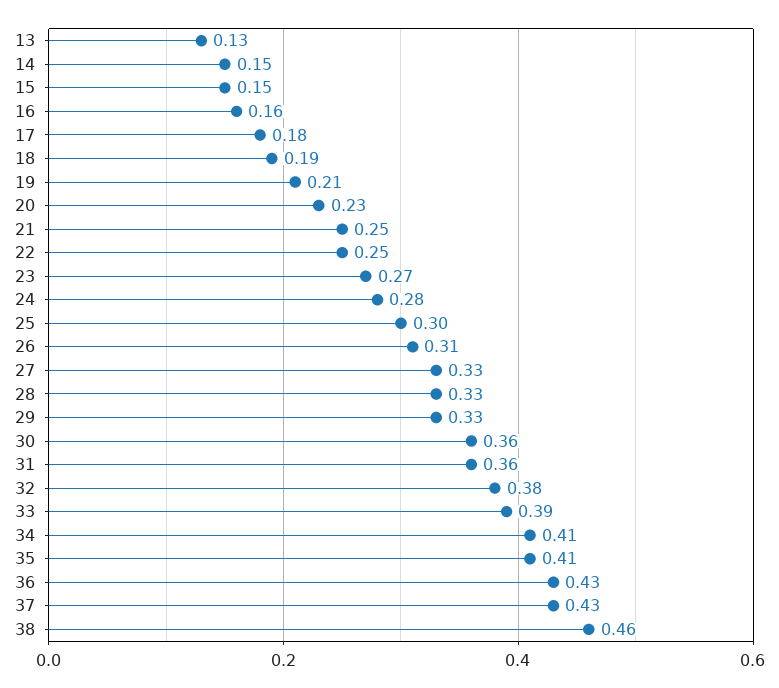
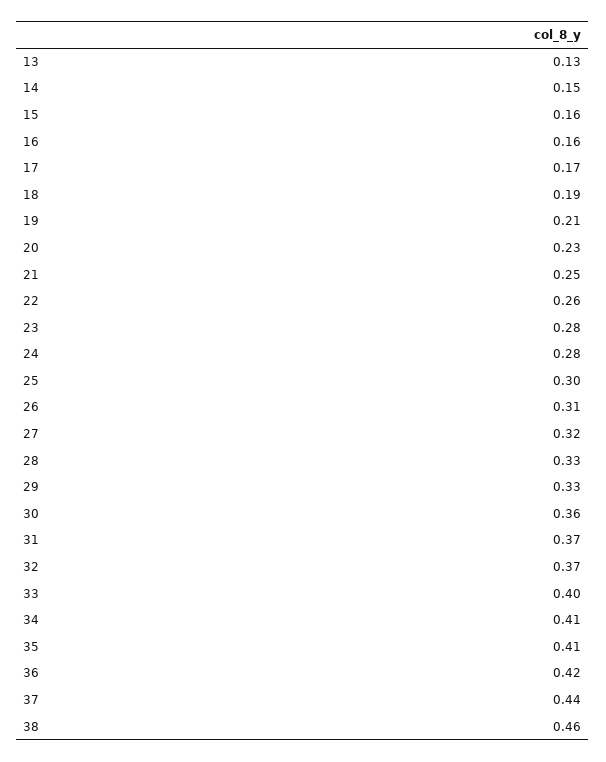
15: 0.15 -> 0.16
17: 0.18 -> 0.17
22: 0.25 -> 0.26
23: 0.27 -> 0.28
27: 0.33 -> 0.32
31: 0.36 -> 0.37
32: 0.38 -> 0.37
33: 0.39 -> 0.4
36: 0.43 -> 0.42
37: 0.43 -> 0.44

